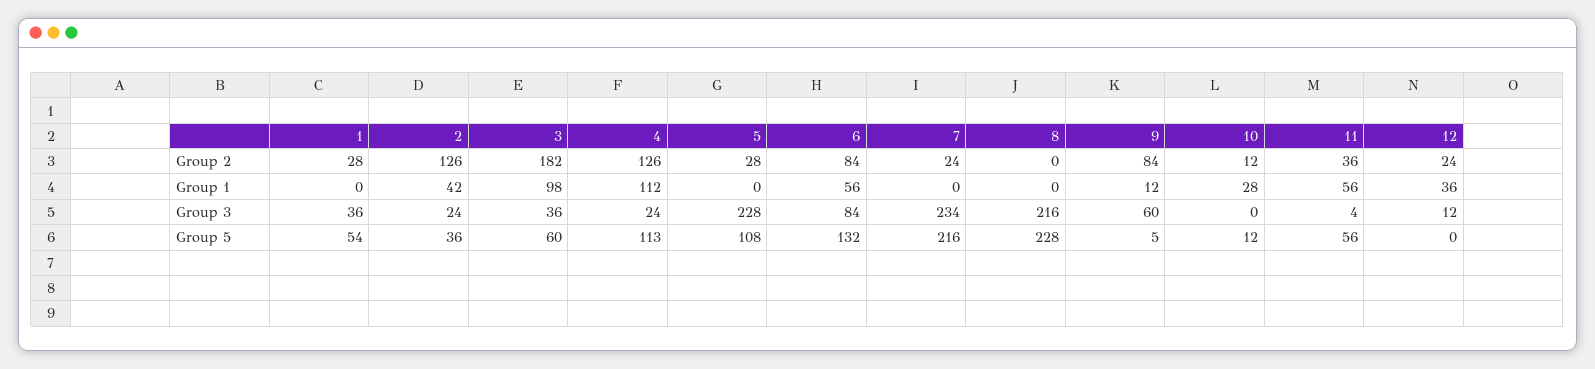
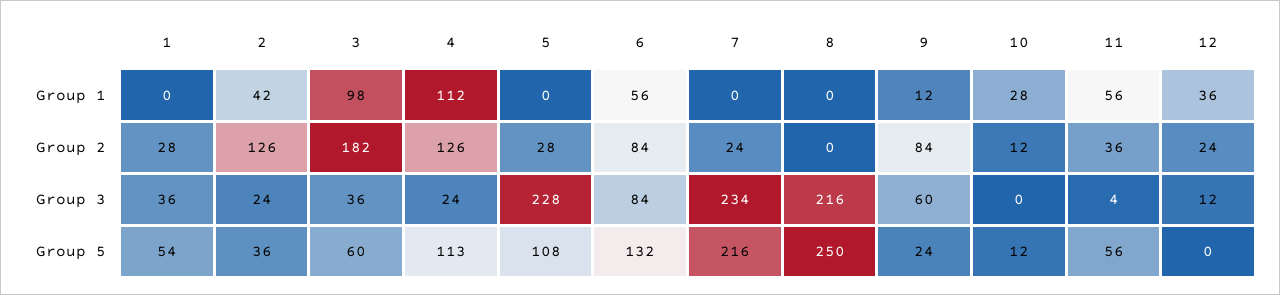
8, Group 5: 228 -> 250
9, Group 5: 5 -> 24

